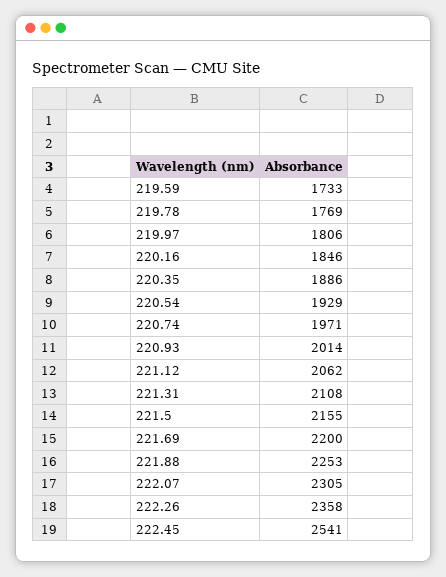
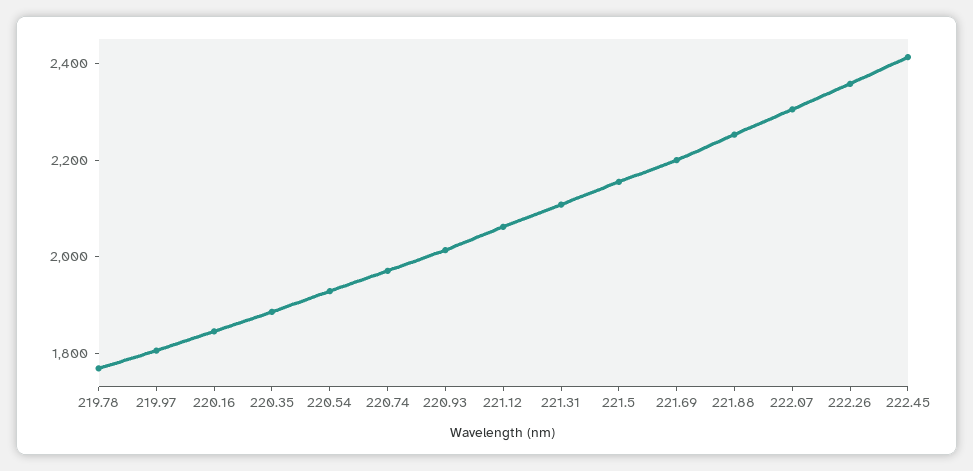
219.59: 1733 -> none
222.45: 2541 -> 2400

